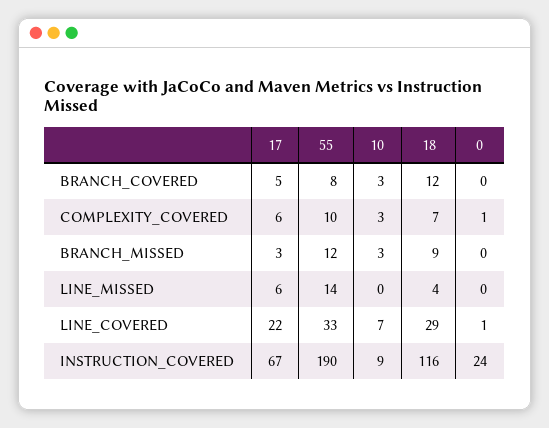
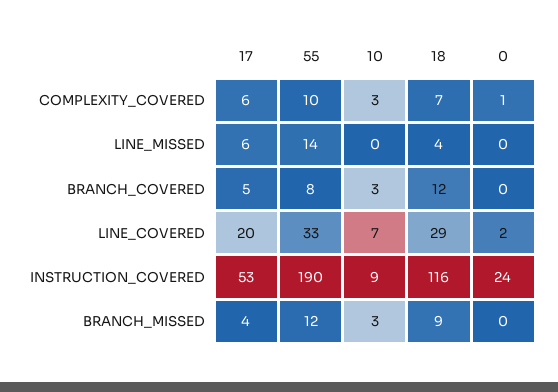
17, BRANCH_MISSED: 3 -> 4
17, LINE_COVERED: 22 -> 20
0, LINE_COVERED: 1 -> 2
17, INSTRUCTION_COVERED: 67 -> 53

